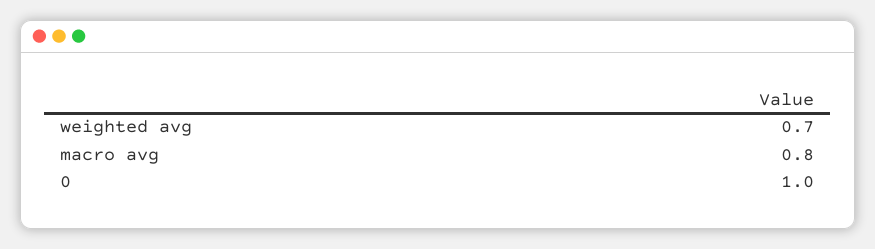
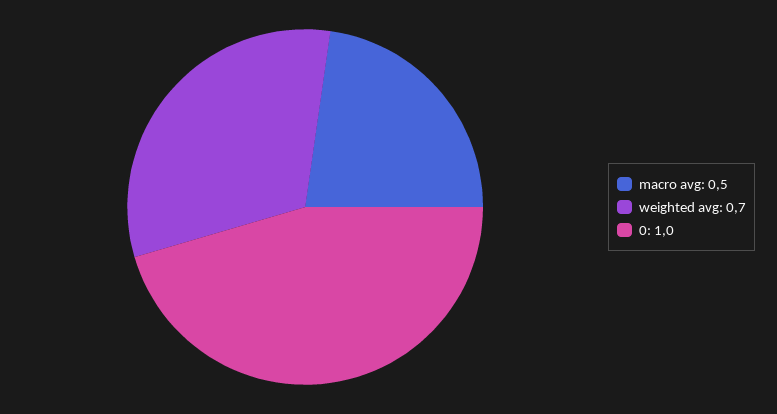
macro avg: 0.8 -> 0.5

